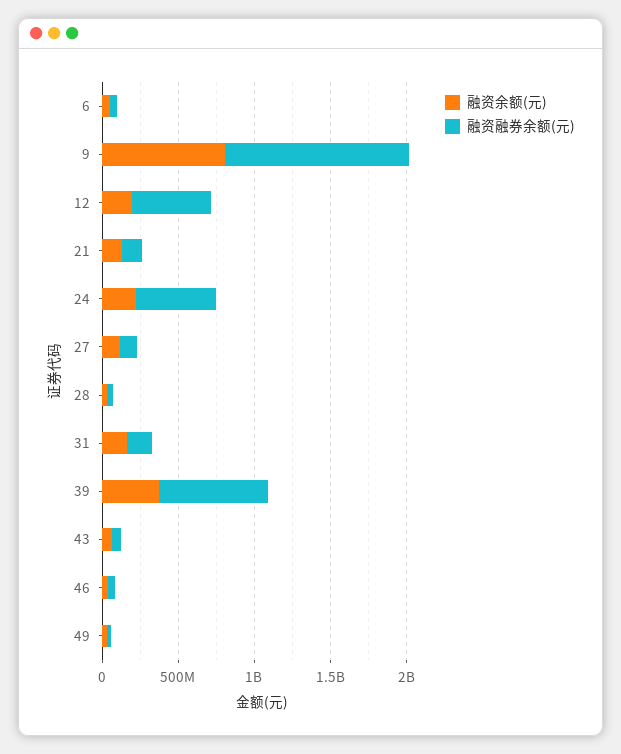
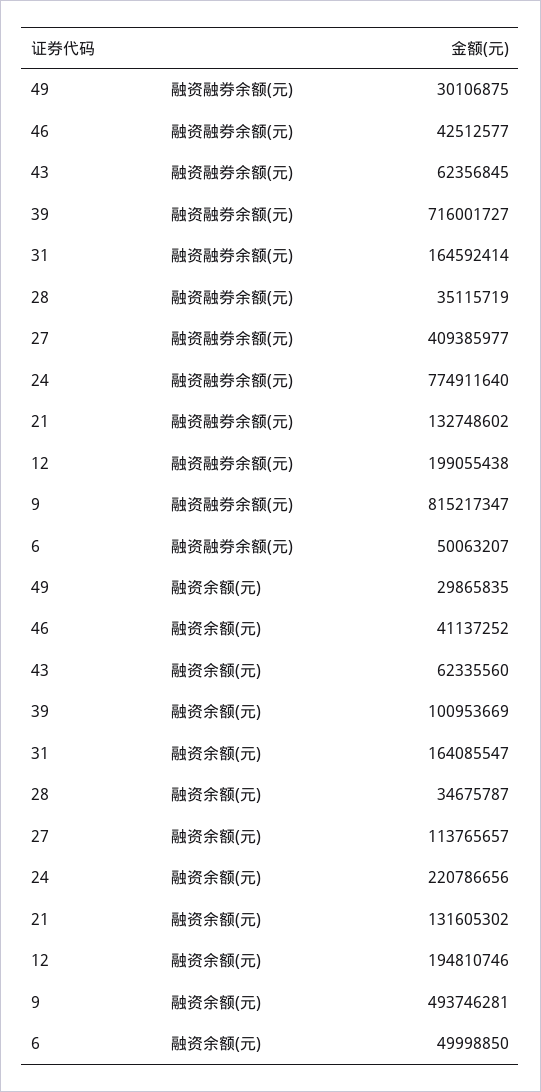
融资余额(元), 9: 800000000 -> 493746281
融资融券余额(元), 9: 1200000000 -> 815217347
融资融券余额(元), 12: 500000000 -> 199055438
融资融券余额(元), 24: 500000000 -> 774911640
融资融券余额(元), 27: 100000000 -> 409385977
融资余额(元), 39: 400000000 -> 100953669

